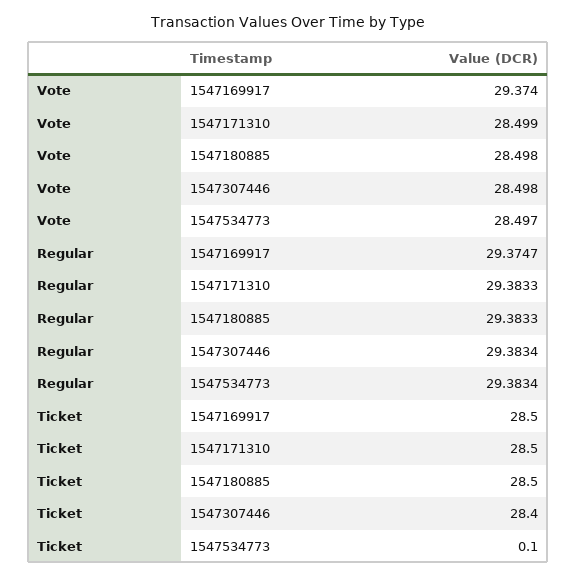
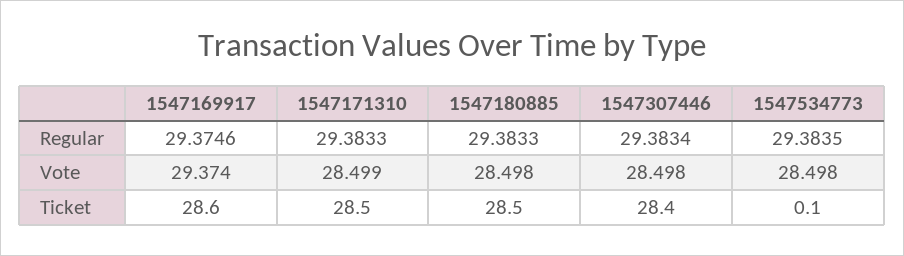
Vote, 1547534773: 28.497 -> 28.498
Regular, 1547169917: 29.3747 -> 29.3746
Regular, 1547534773: 29.3834 -> 29.3835
Ticket, 1547169917: 28.5 -> 28.6

